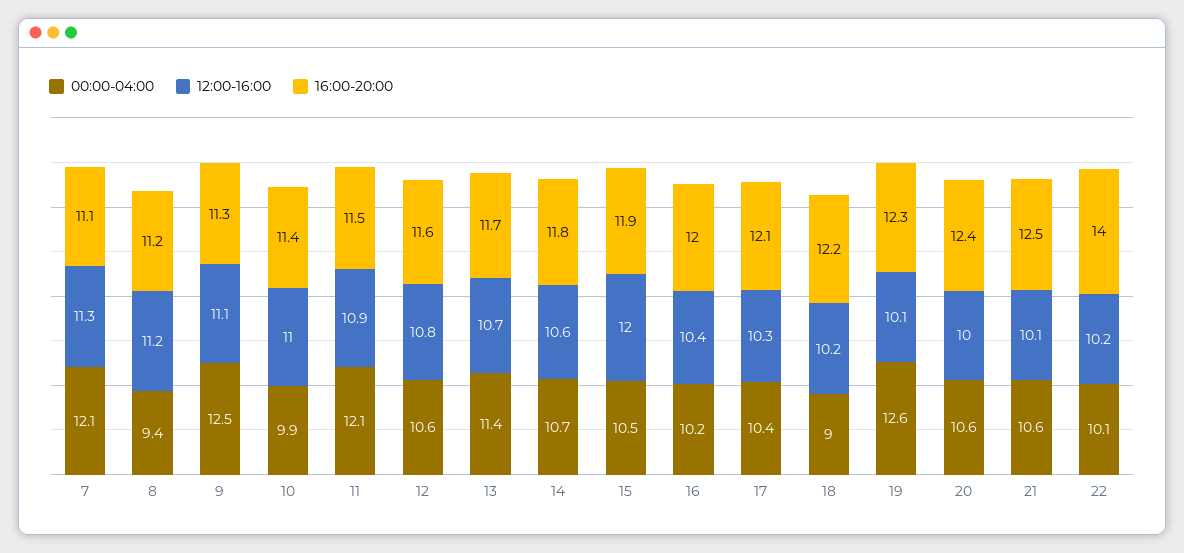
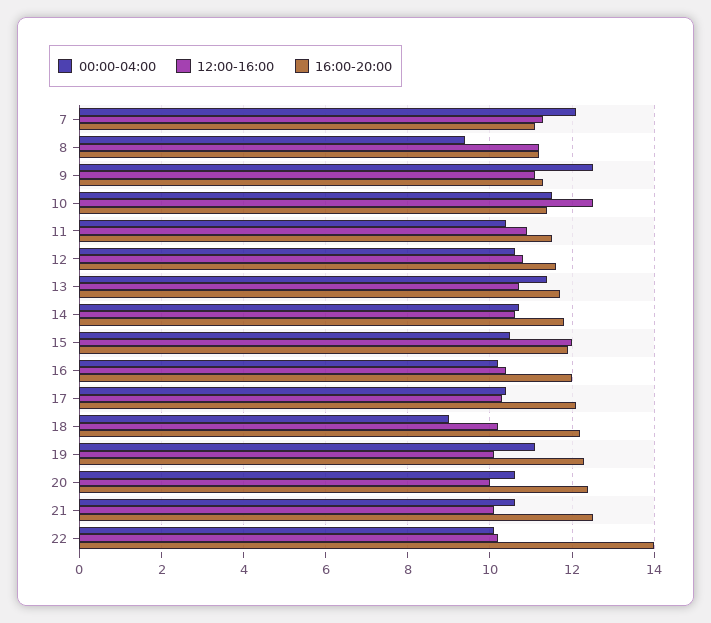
00:00-04:00, 10: 9.9 -> 11.5
12:00-16:00, 10: 11 -> 12.5
00:00-04:00, 11: 12.1 -> 10.5
00:00-04:00, 19: 12.6 -> 11

